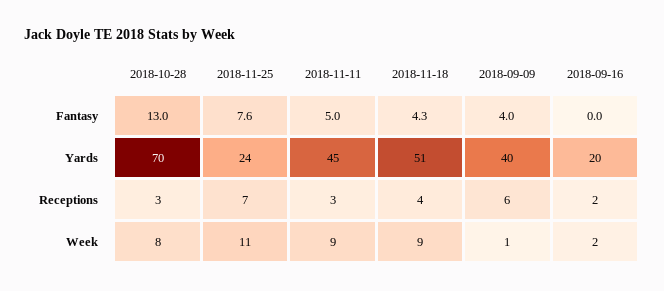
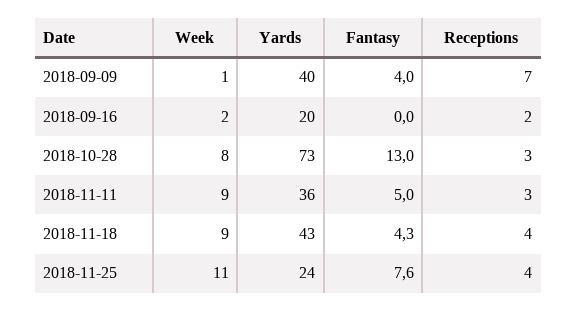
2018-10-28, Yards: 70 -> 73
2018-11-11, Yards: 45 -> 36
2018-11-18, Yards: 51 -> 43
2018-11-25, Receptions: 7 -> 4
2018-09-09, Receptions: 6 -> 7

